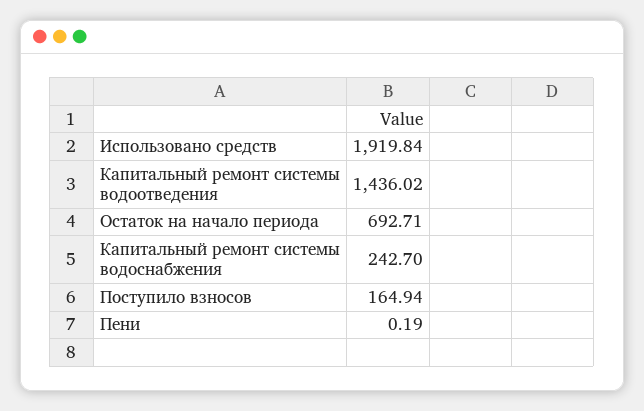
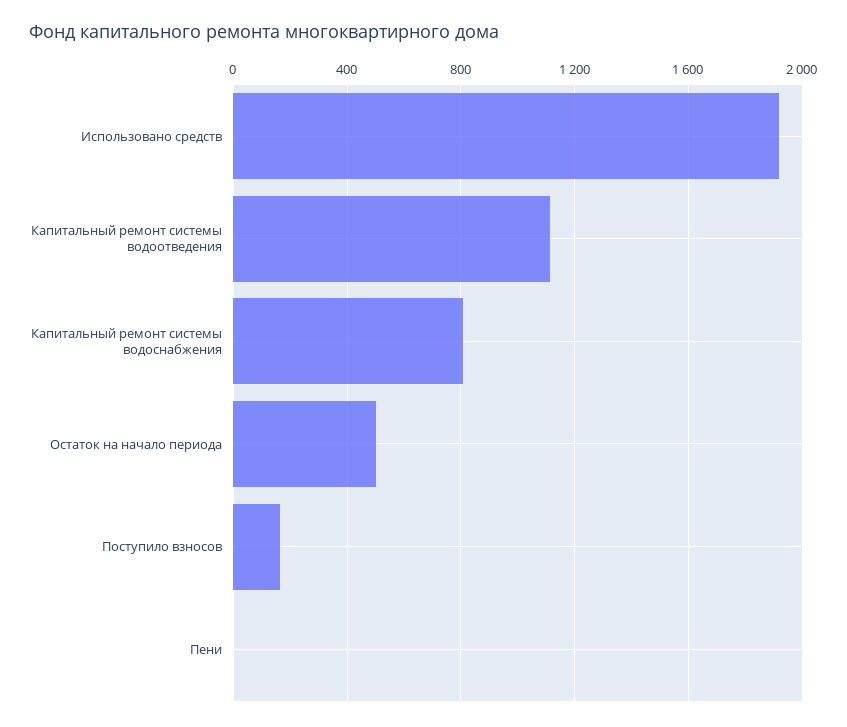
Капитальный ремонт системы водоотведения: 1436.02 -> 1100
Остаток на начало периода: 692.71 -> 500
Капитальный ремонт системы водоснабжения: 242.7 -> 800

